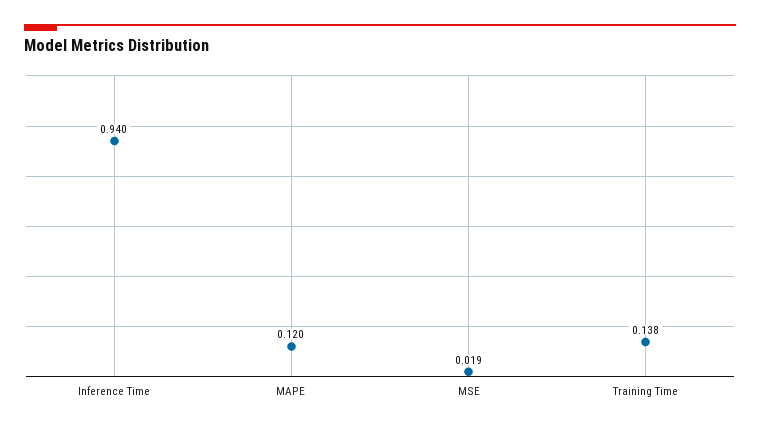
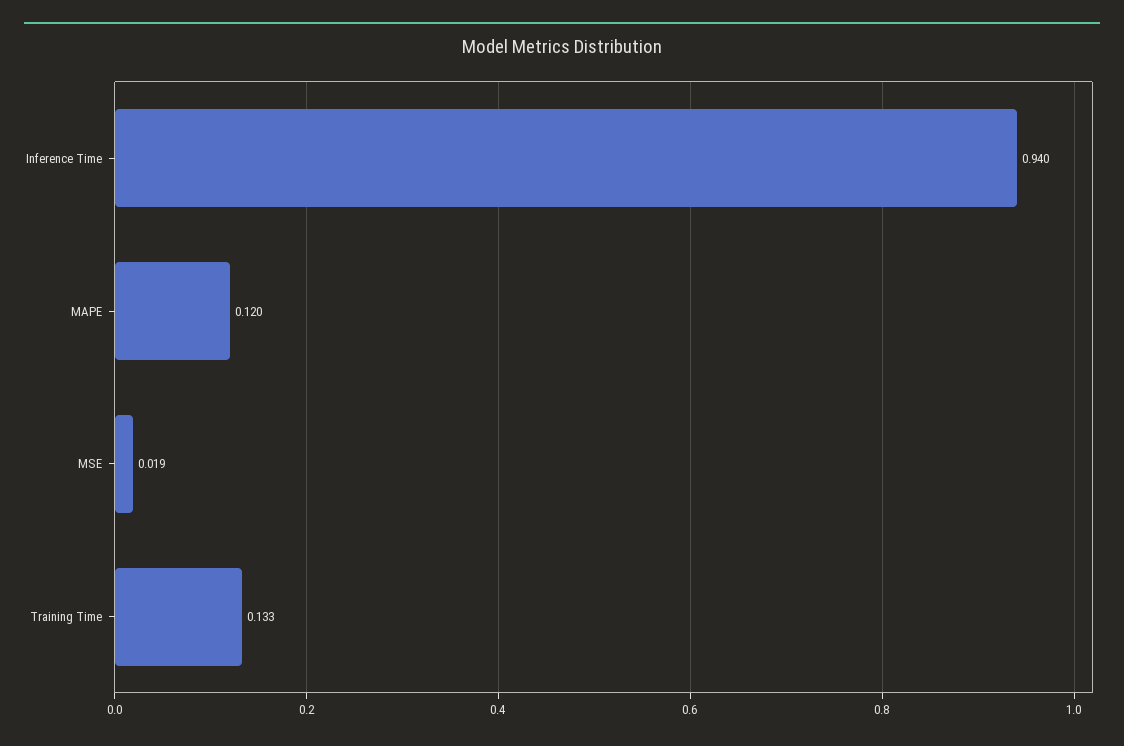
Training Time: 0.138 -> 0.133

